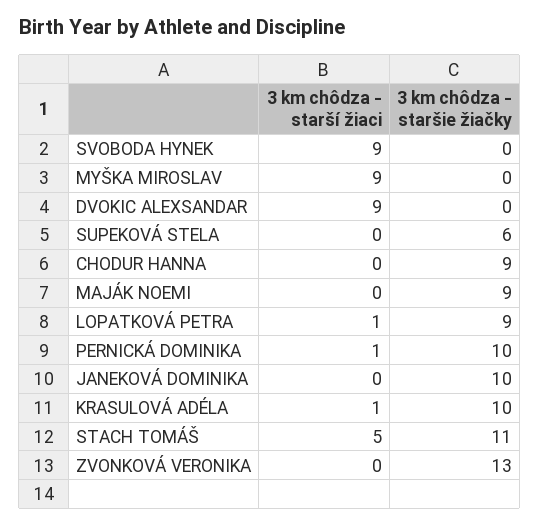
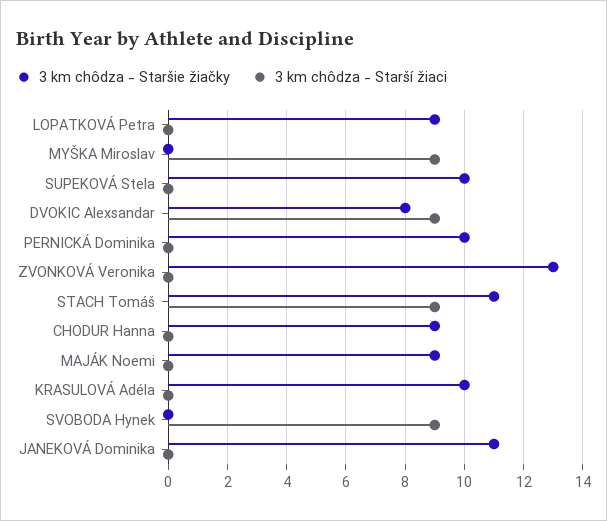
3 km chôdza - staršie žiačky, DVOKIC ALEXSANDAR: 0 -> 8
3 km chôdza - staršie žiačky, SUPEKOVÁ STELA: 6 -> 10
3 km chôdza - starší žiaci, LOPATKOVÁ PETRA: 1 -> 0
3 km chôdza - starší žiaci, PERNICKÁ DOMINIKA: 1 -> 0
3 km chôdza - staršie žiačky, JANEKOVÁ DOMINIKA: 10 -> 11
3 km chôdza - starší žiaci, KRASULOVÁ ADÉLA: 1 -> 0
3 km chôdza - starší žiaci, STACH TOMÁŠ: 5 -> 9

